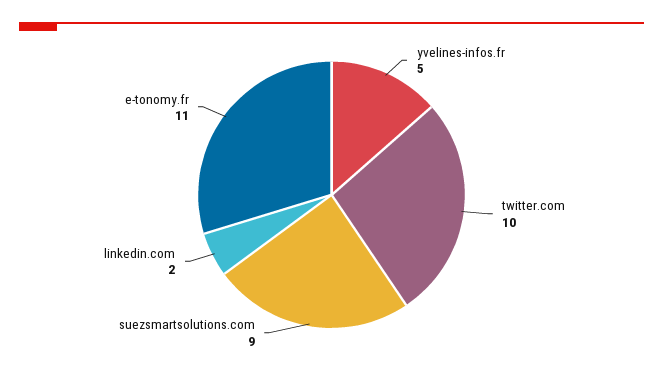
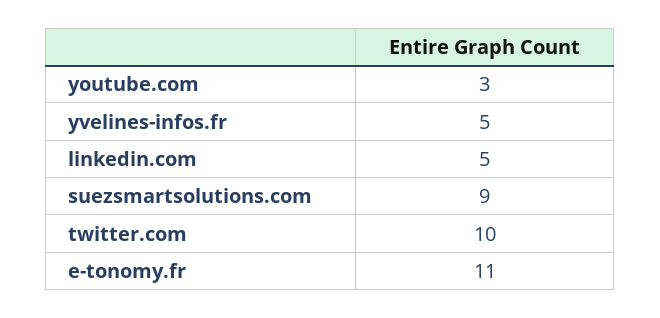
linkedin.com: 2 -> 5
youtube.com: none -> 3

